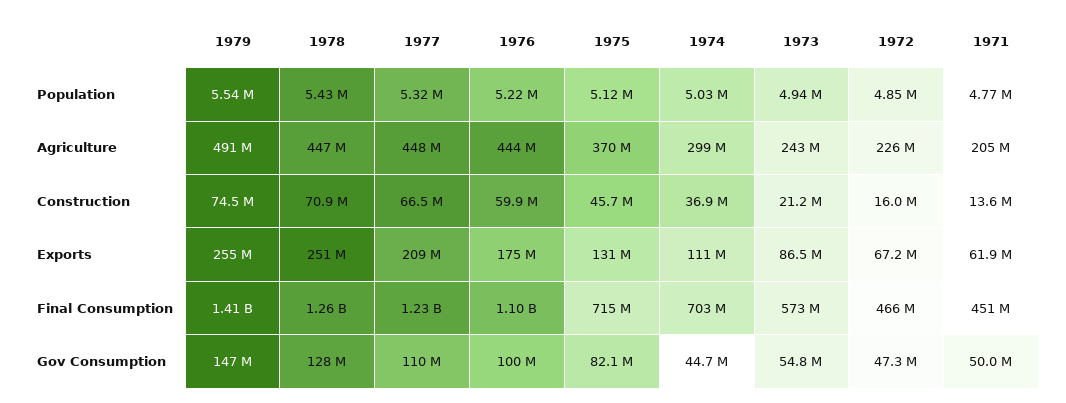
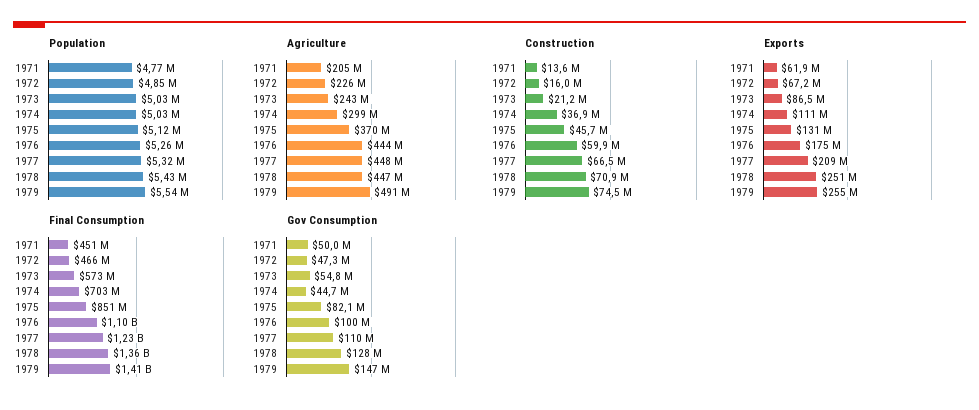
Population, 1976: 5220000 -> 5260000
Population, 1973: 4940000 -> 5030000
Final Consumption, 1978: 1260000000 -> 1360000000
Final Consumption, 1975: 715000000 -> 851000000

